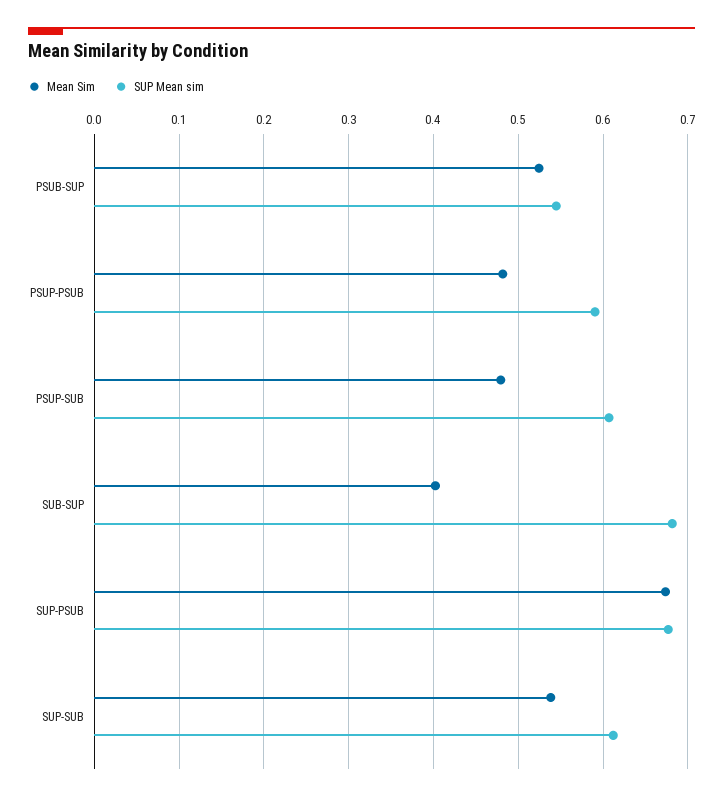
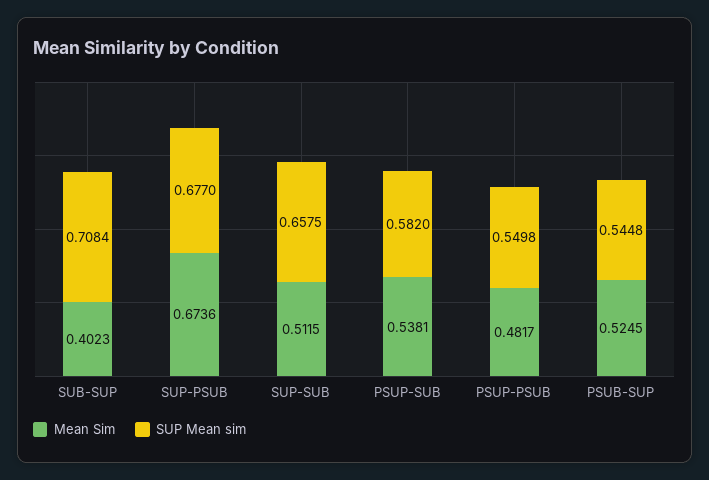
SUP Mean sim, PSUP-PSUB: 0.59 -> 0.5498
Mean Sim, PSUP-SUB: 0.48 -> 0.5381
SUP Mean sim, PSUP-SUB: 0.61 -> 0.582
SUP Mean sim, SUB-SUP: 0.68 -> 0.7084
Mean Sim, SUP-SUB: 0.54 -> 0.5115
SUP Mean sim, SUP-SUB: 0.61 -> 0.6575

